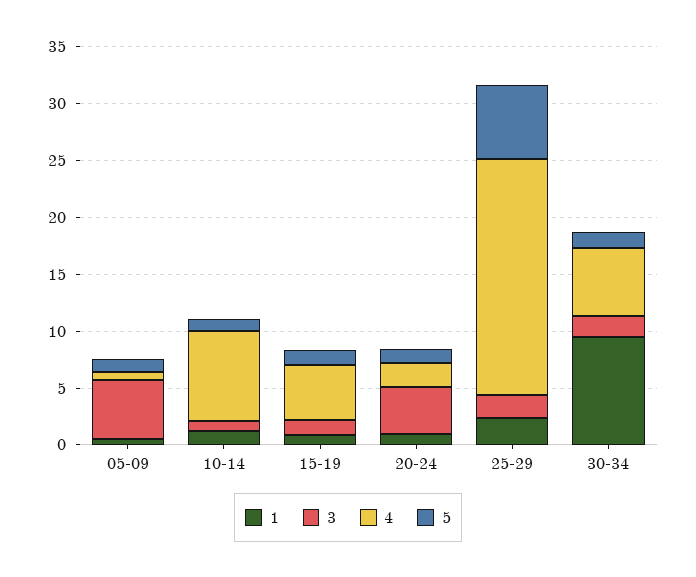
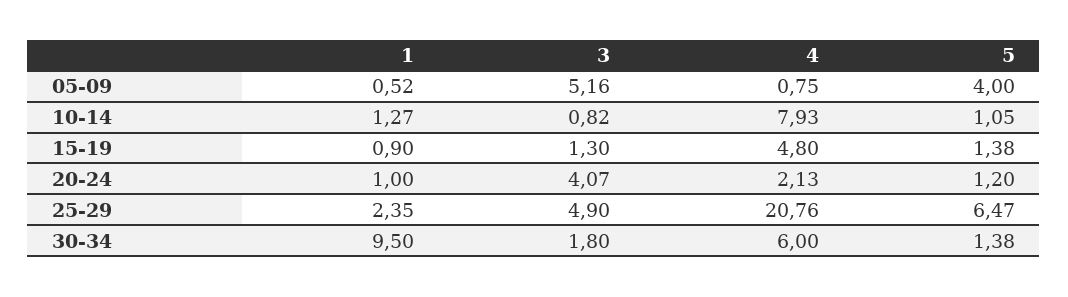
5, 05-09: 1 -> 4
3, 25-29: 2 -> 4.9

